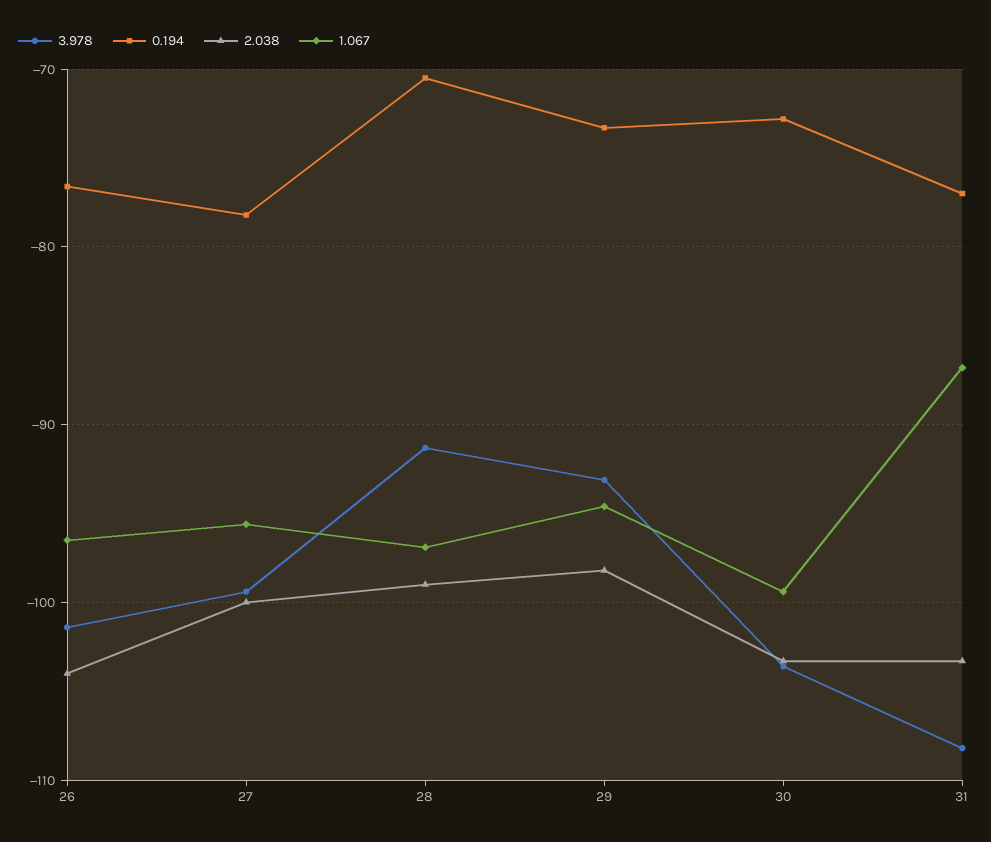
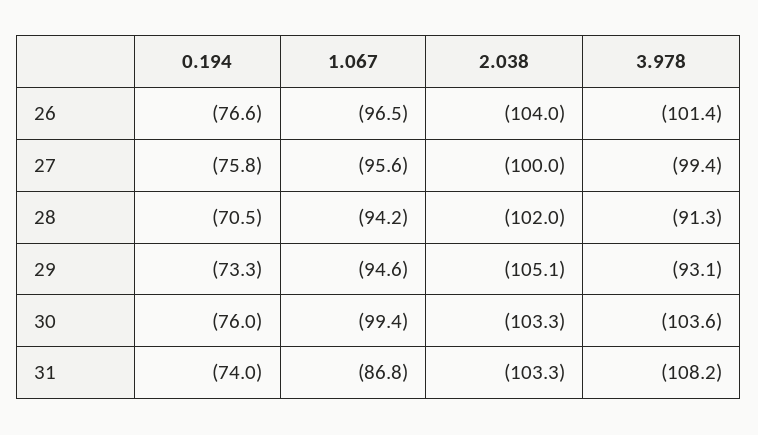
0.194, 27: -78 -> -75.8
2.038, 28: -99 -> -102
1.067, 28: -97 -> -94.2
2.038, 29: -98 -> -105.1
0.194, 30: -73 -> -76
0.194, 31: -77 -> -74

